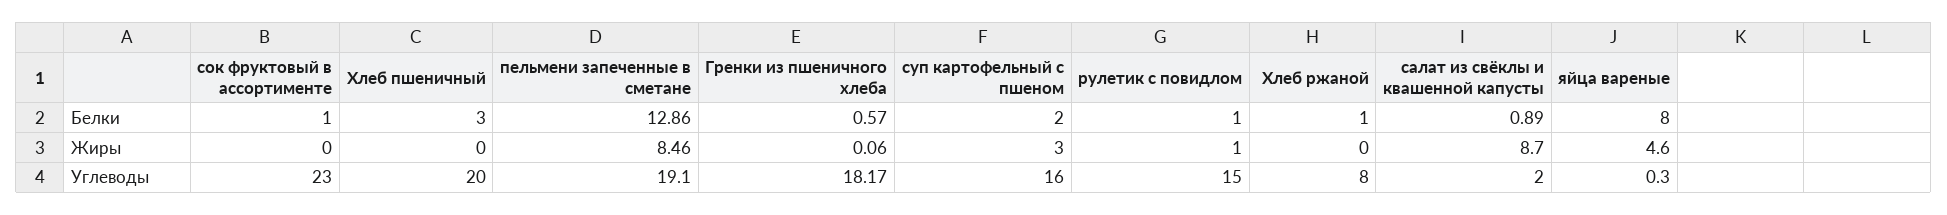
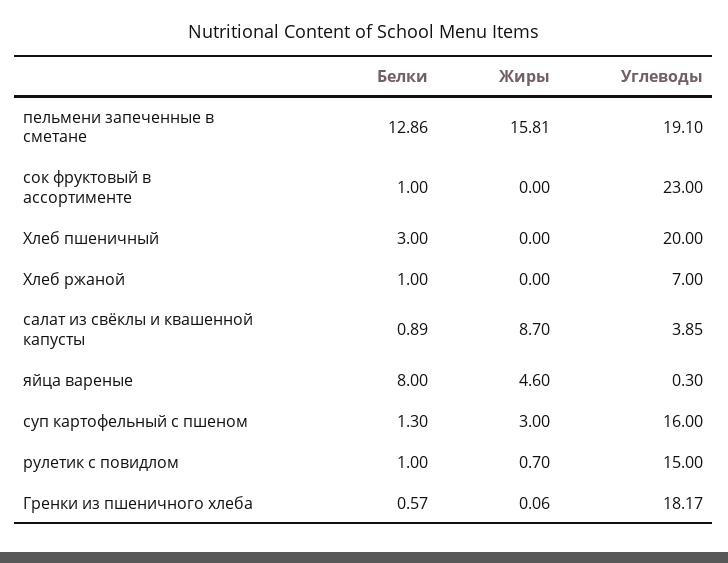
суп картофельный с пшеном, Белки: 2 -> 1.3
пельмени запеченные в сметане, Жиры: 8.46 -> 15.81
рулетик с повидлом, Жиры: 1 -> 0.7
Хлеб ржаной, Углеводы: 8 -> 7
салат из свёклы и квашенной капусты, Углеводы: 2 -> 3.85

